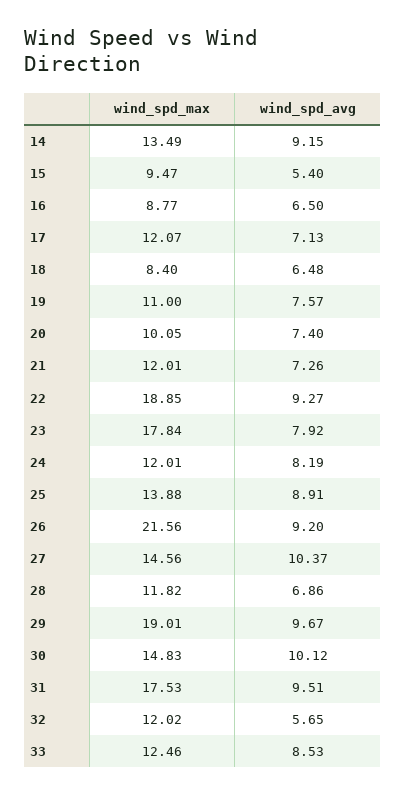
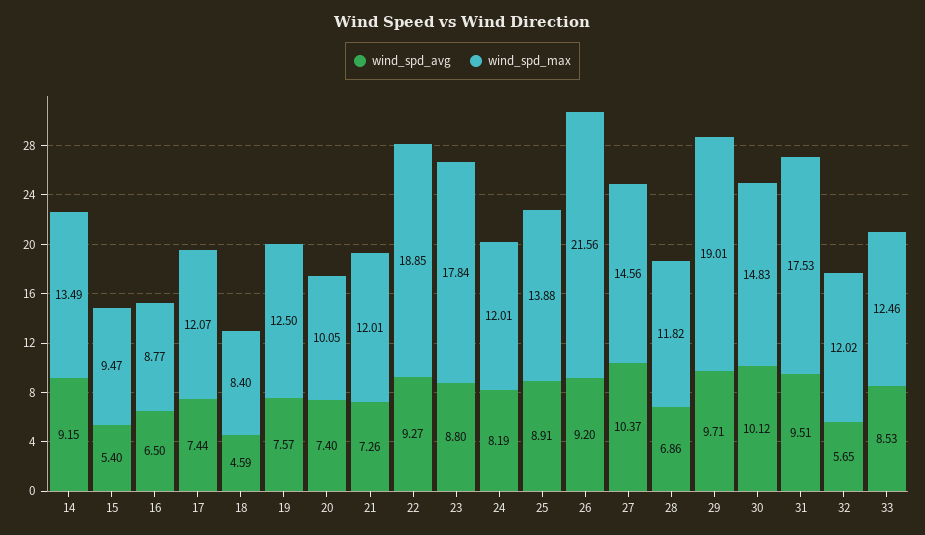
wind_spd_avg, 17: 7.13 -> 7.44
wind_spd_avg, 18: 6.48 -> 4.59
wind_spd_max, 19: 11 -> 12.5
wind_spd_avg, 23: 7.92 -> 8.8
wind_spd_avg, 29: 9.67 -> 9.71

